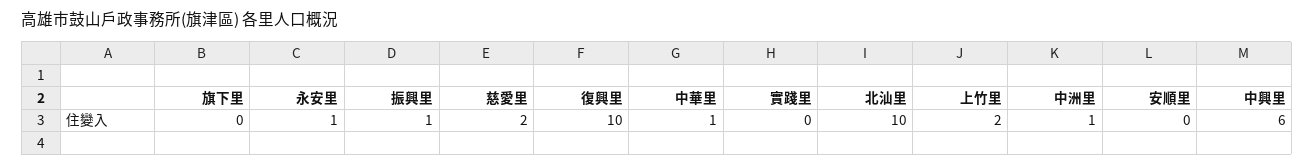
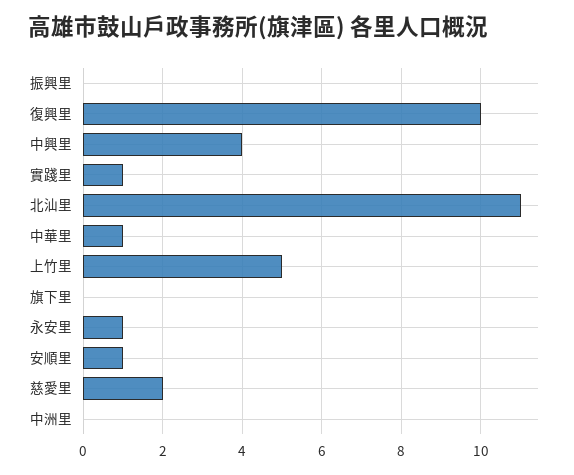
振興里: 1 -> 0
實踐里: 0 -> 1
北汕里: 10 -> 11
上竹里: 2 -> 5
中洲里: 1 -> 0
安順里: 0 -> 1
中興里: 6 -> 4

